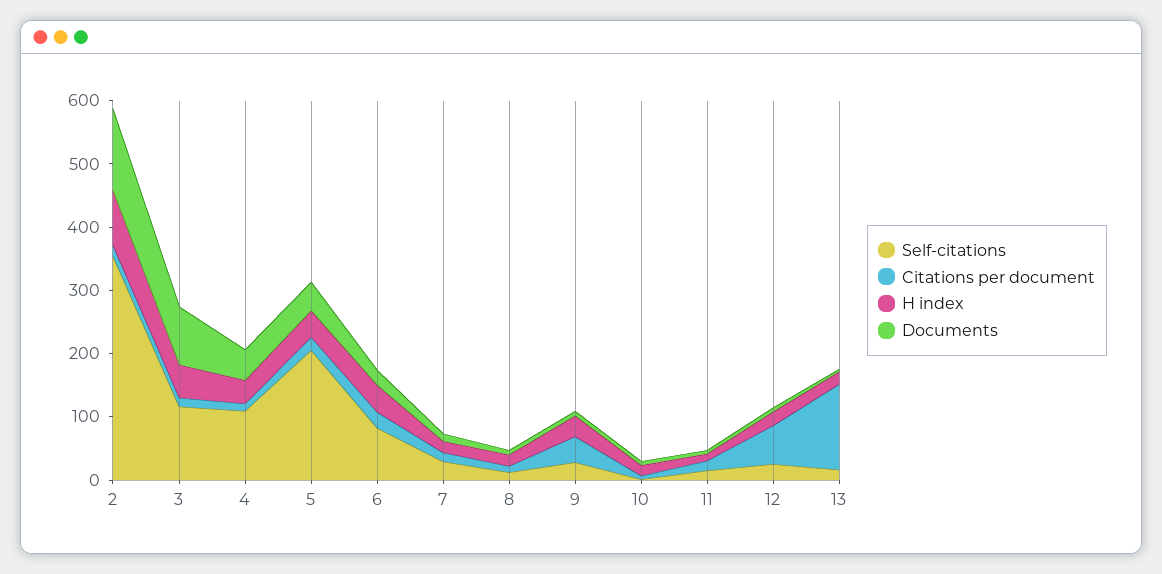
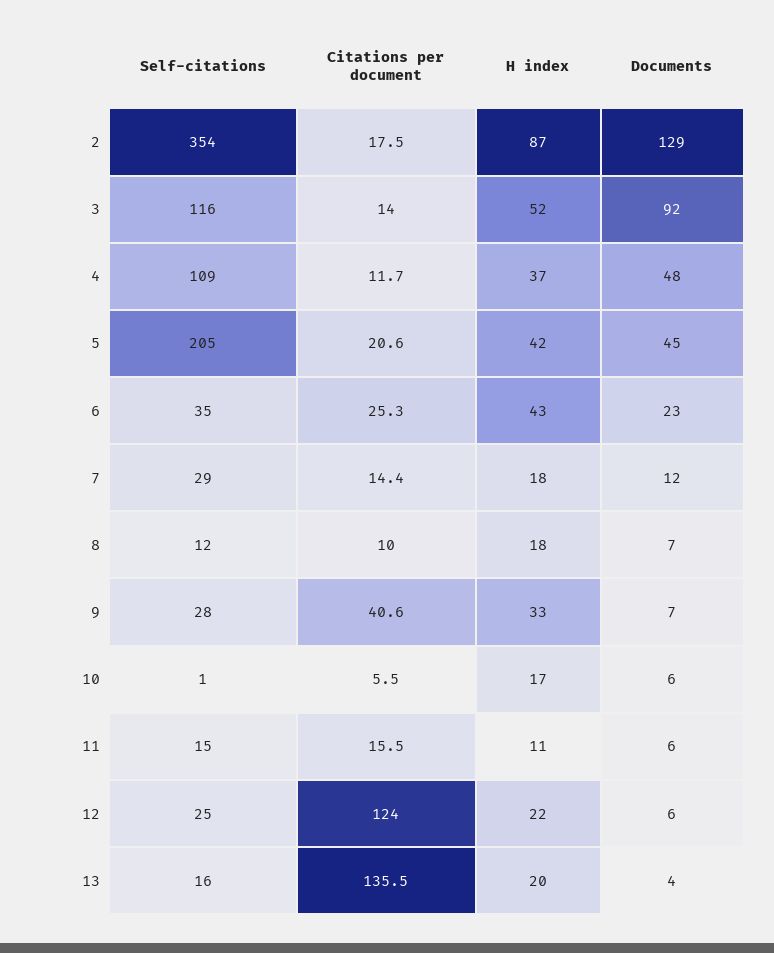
Self-citations, 6: 80 -> 35
Citations per document, 12: 60 -> 124

